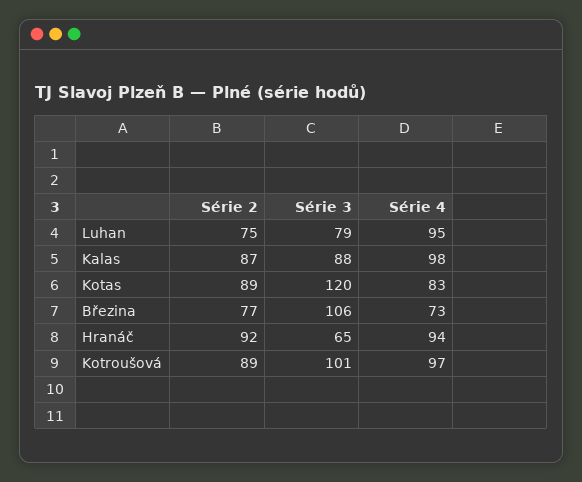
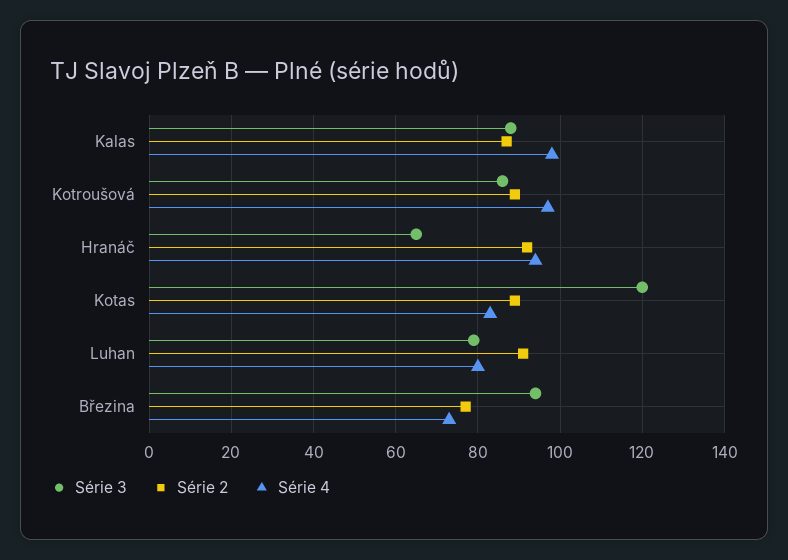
Série 2, Luhan: 75 -> 90
Série 4, Luhan: 95 -> 80
Série 3, Březina: 106 -> 95
Série 3, Kotroušová: 101 -> 85

